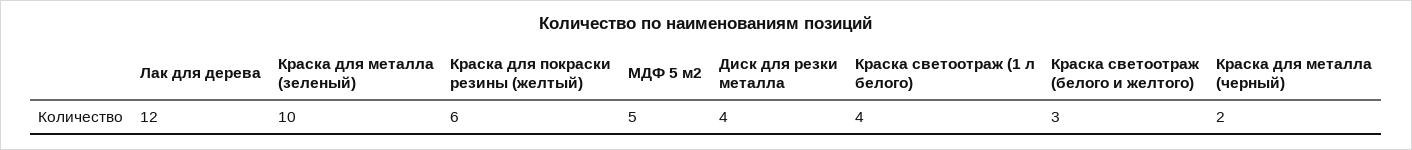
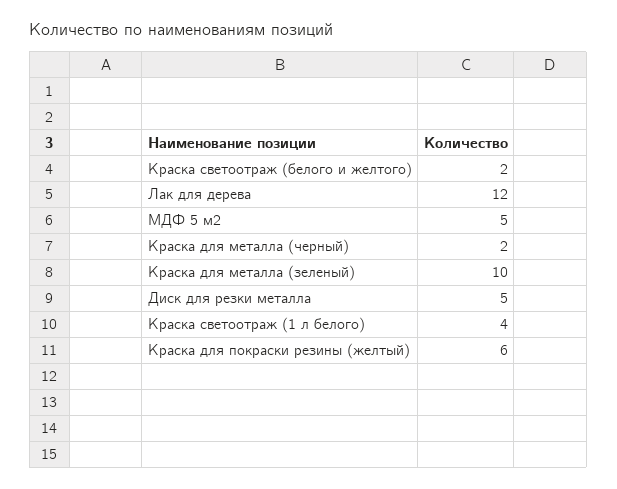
Диск для резки металла: 4 -> 5
Краска светоотраж (белого и желтого): 3 -> 2

